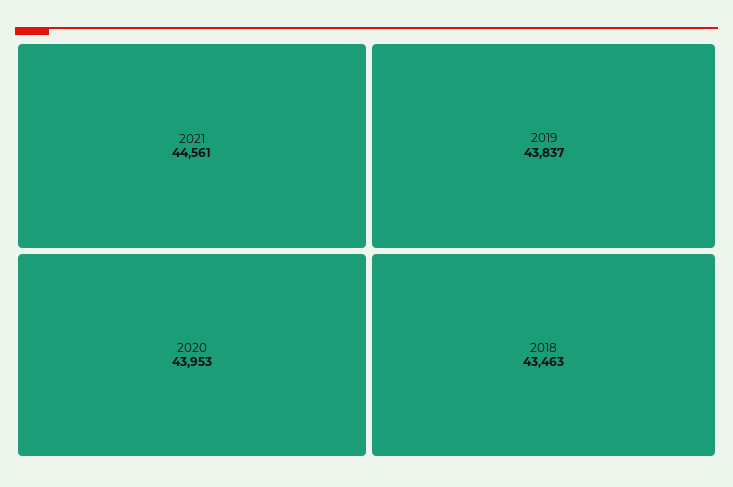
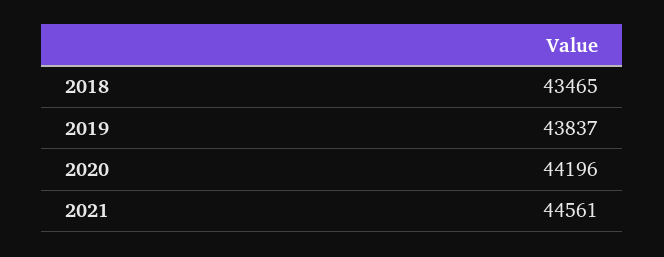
2020: 43953 -> 44196
2018: 43463 -> 43465

